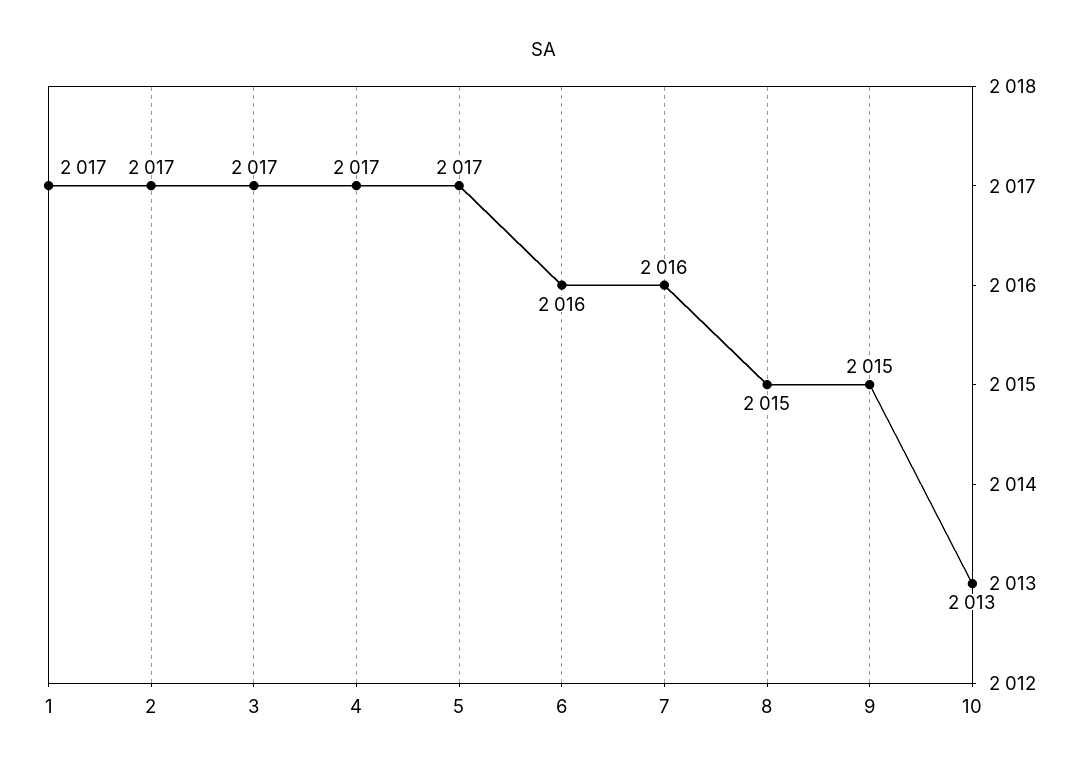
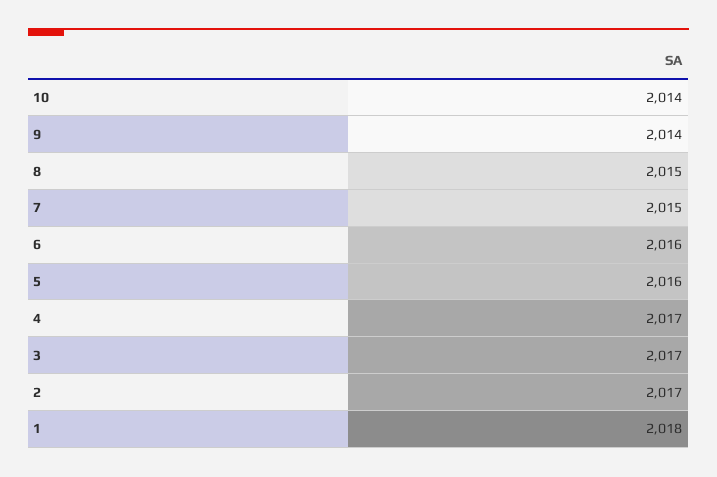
1: 2017 -> 2018
5: 2017 -> 2016
7: 2016 -> 2015
9: 2015 -> 2014
10: 2013 -> 2014

